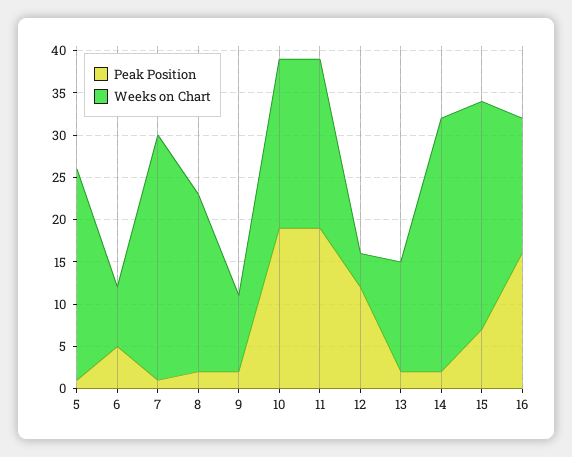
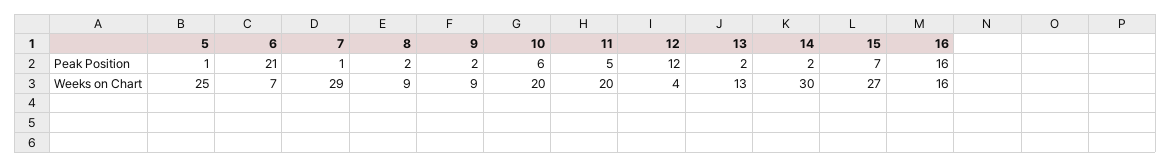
Peak Position, 6: 5 -> 21
Weeks on Chart, 8: 21 -> 9
Peak Position, 10: 19 -> 6
Peak Position, 11: 19 -> 5

